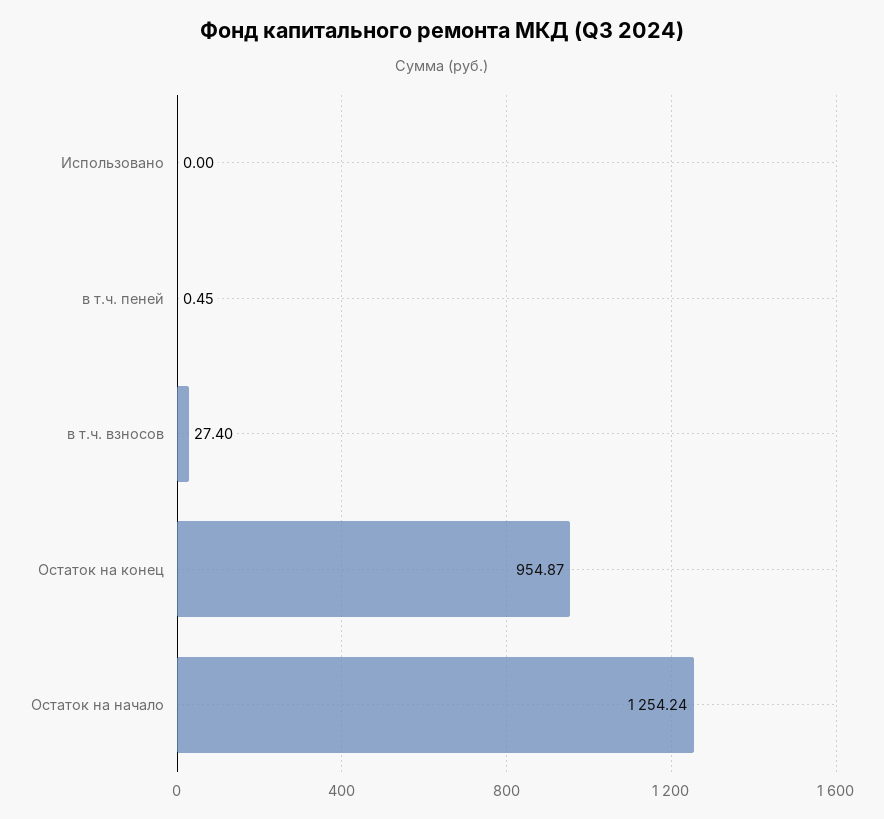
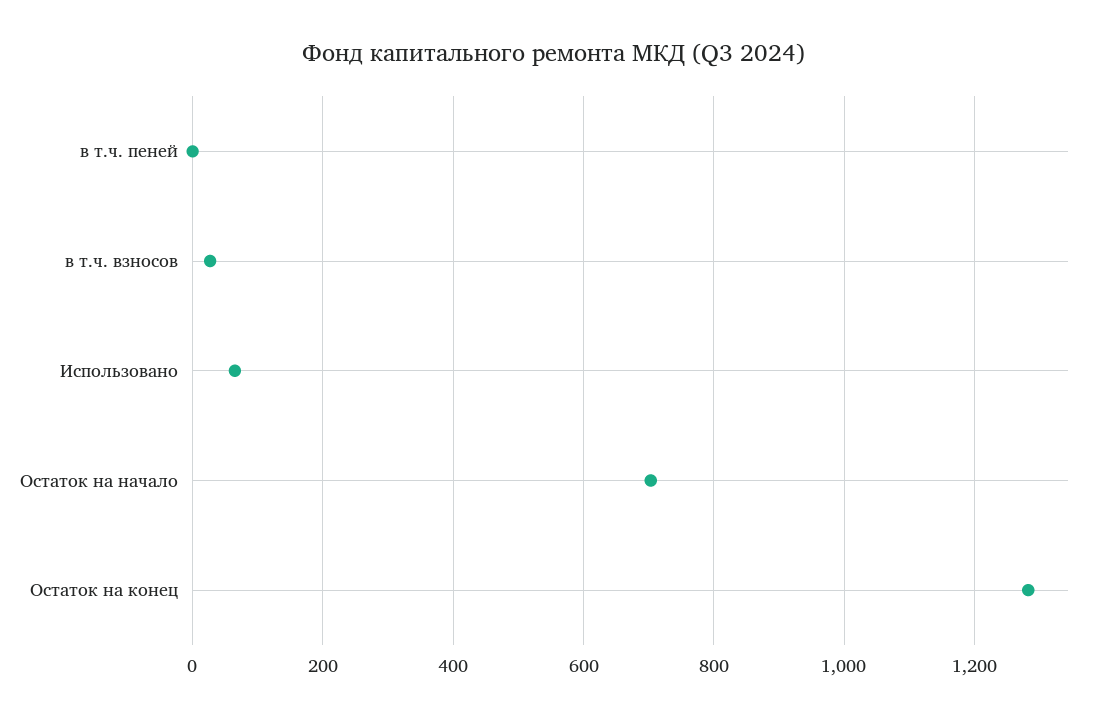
Использовано: 0 -> 60
Остаток на конец: 954.87 -> 1280
Остаток на начало: 1254.24 -> 700

